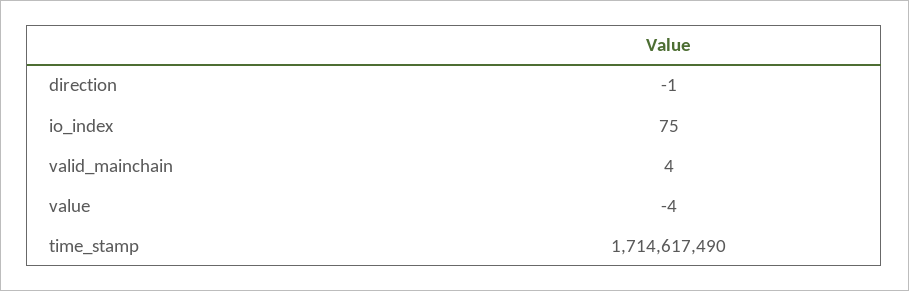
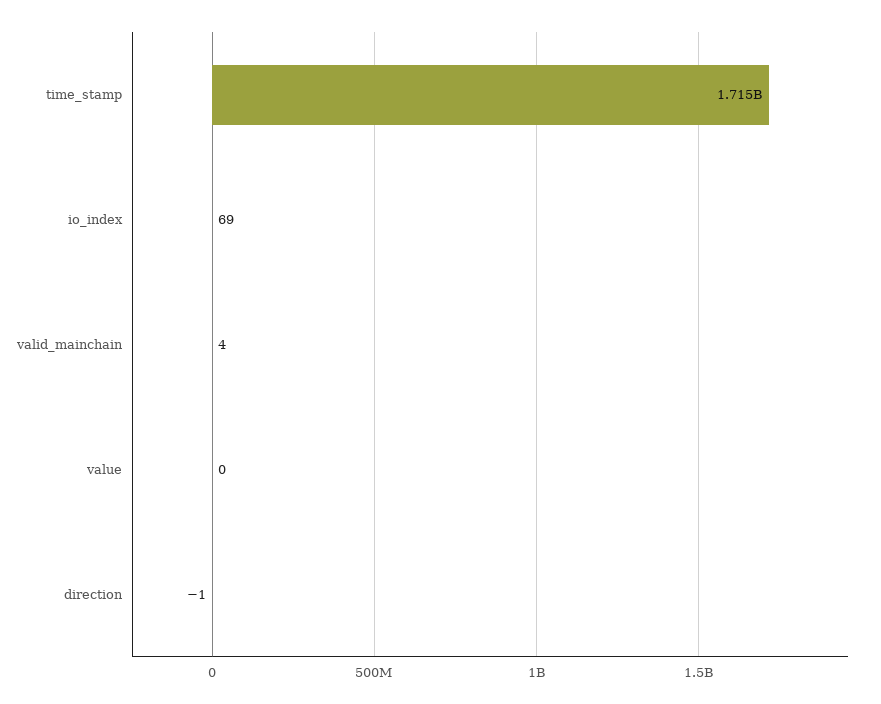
io_index: 75 -> 69
value: -4 -> 0

